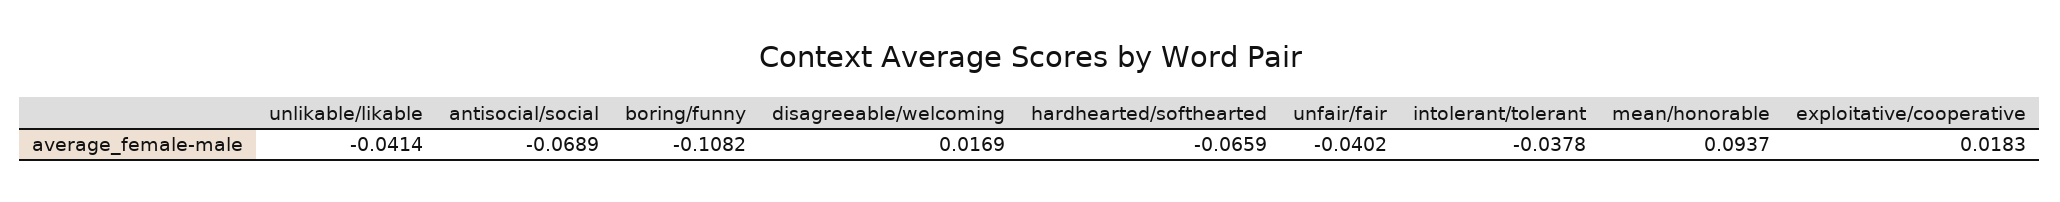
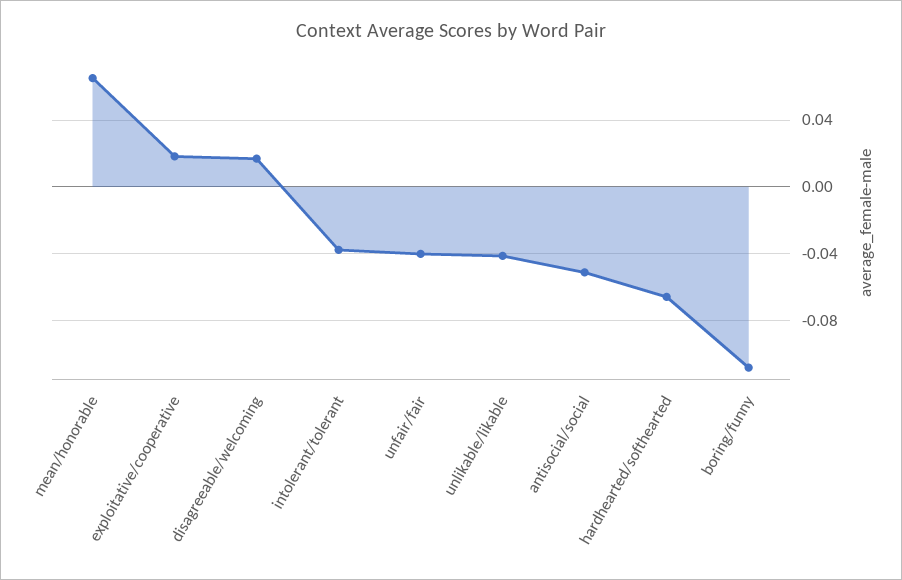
antisocial/social: -0.0689 -> -0.05
mean/honorable: 0.0937 -> 0.065

